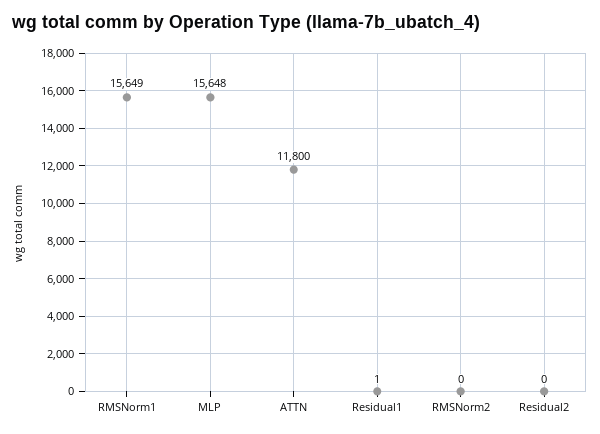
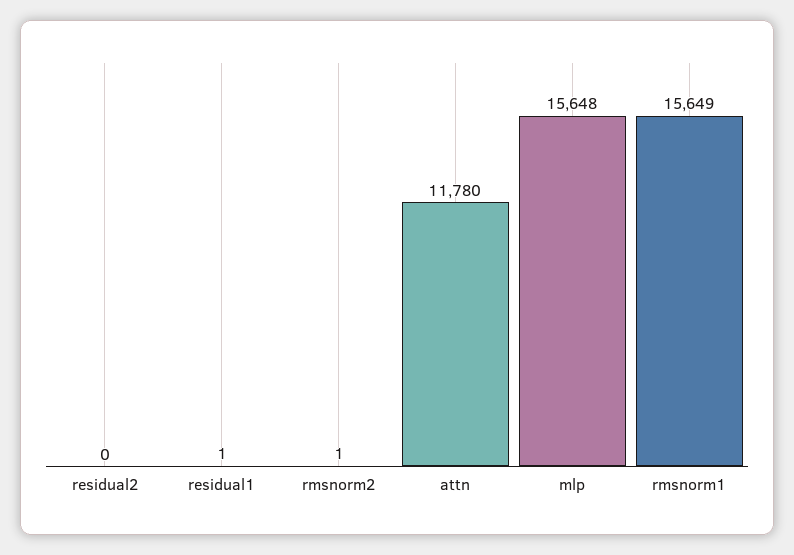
ATTN: 11800 -> 11780
RMSNorm2: 0 -> 1

